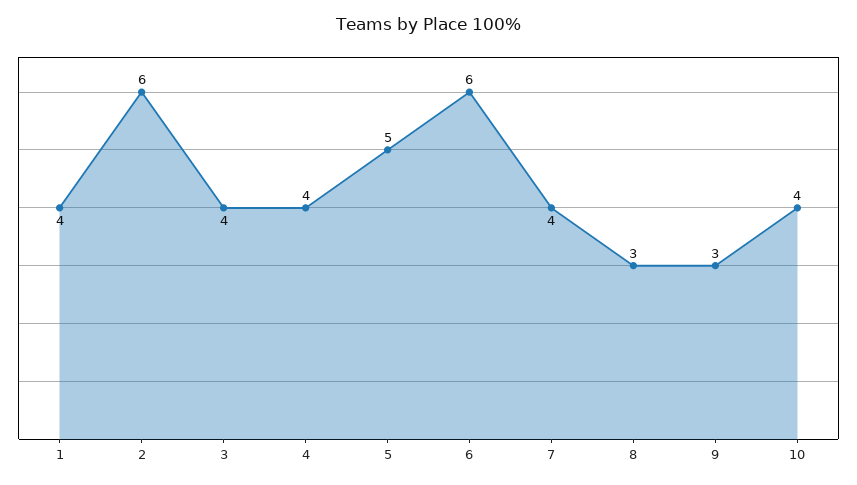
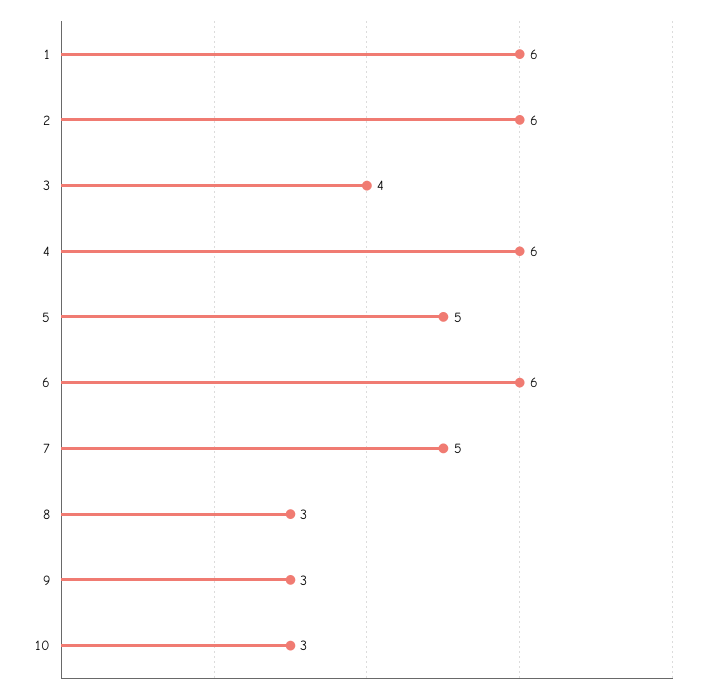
1: 4 -> 6
4: 4 -> 6
7: 4 -> 5
10: 4 -> 3

